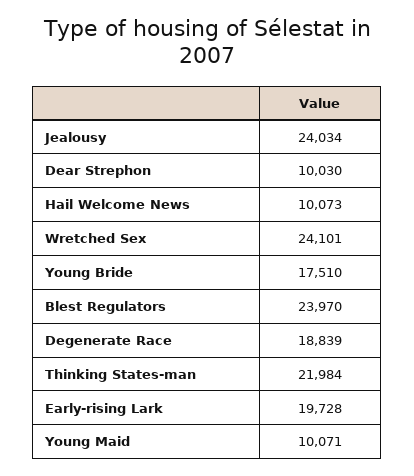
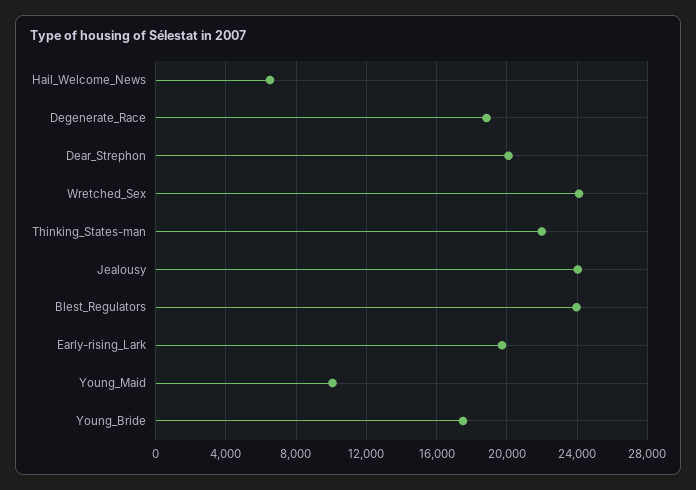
Dear Strephon: 10030 -> 20000
Hail Welcome News: 10073 -> 6500

